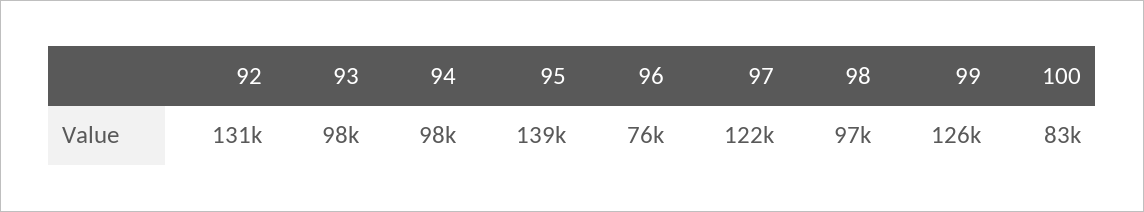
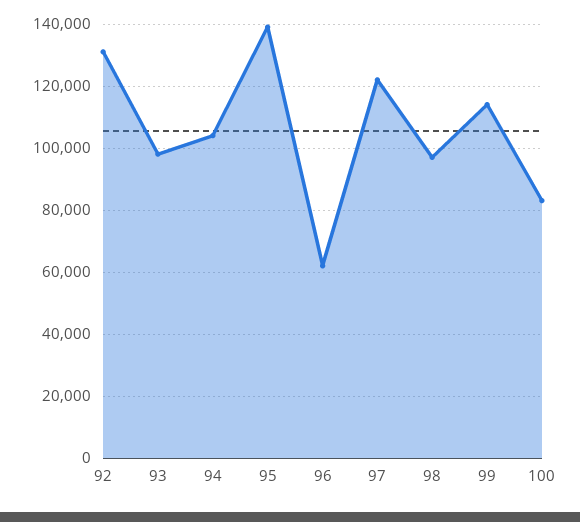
94: 98000 -> 104000
96: 76000 -> 62000
99: 126000 -> 114000

